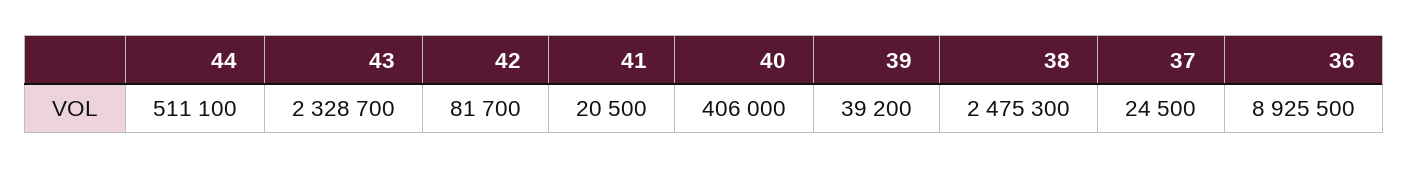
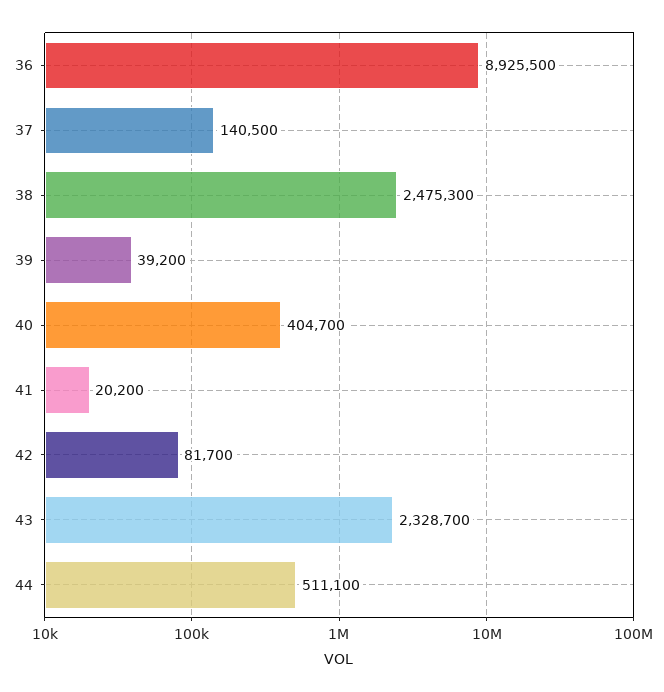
41: 20500 -> 20200
40: 406000 -> 404700
37: 24500 -> 140500

